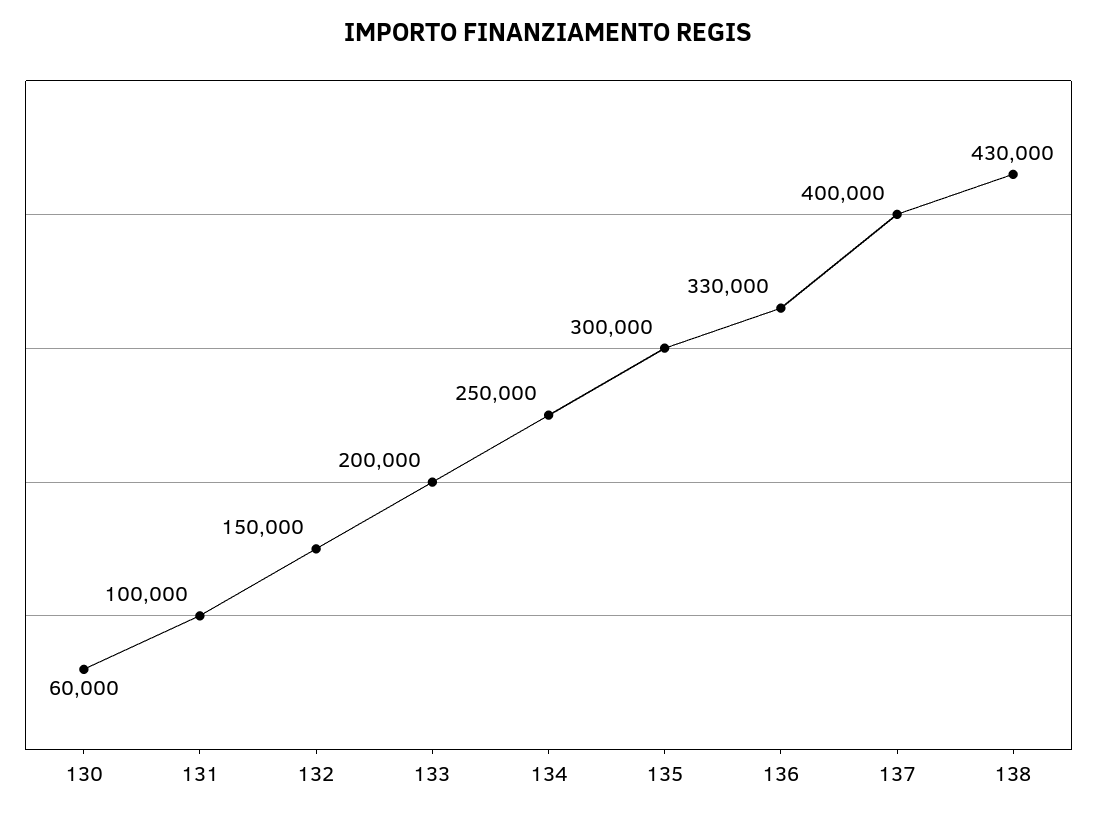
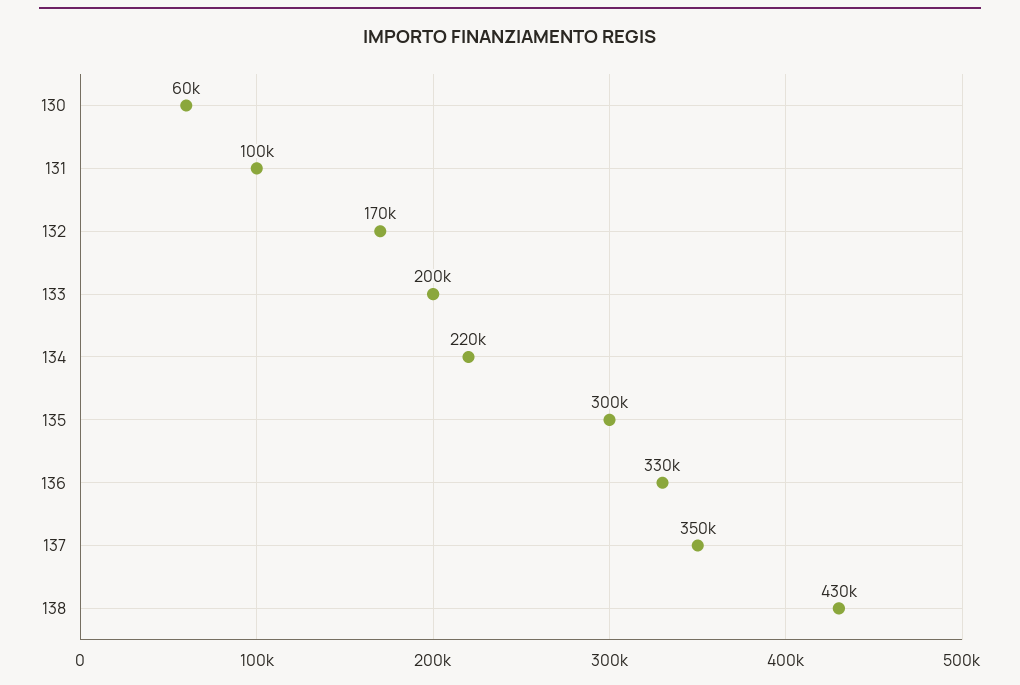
132: 150000 -> 170000
134: 250000 -> 220000
137: 400000 -> 350000

